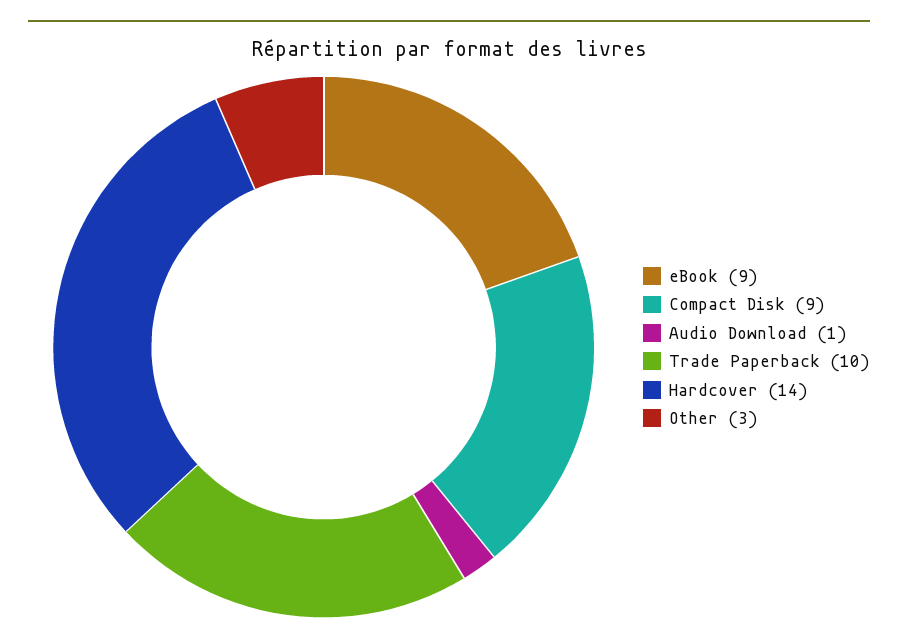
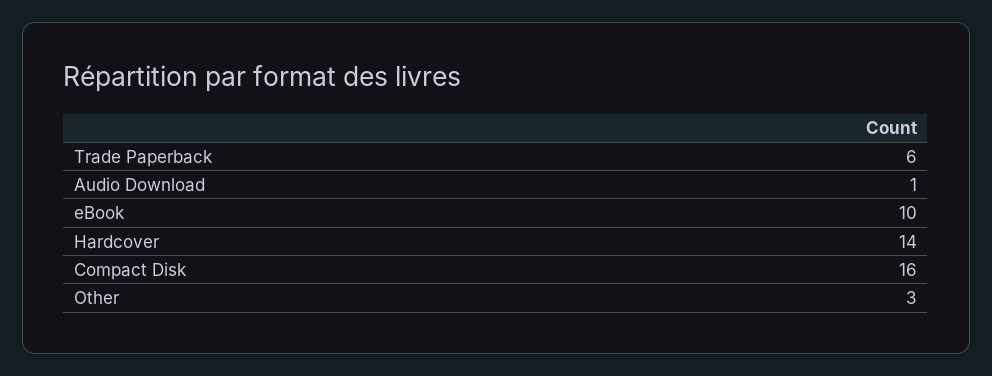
eBook: 9 -> 10
Compact Disk: 9 -> 16
Trade Paperback: 10 -> 6

